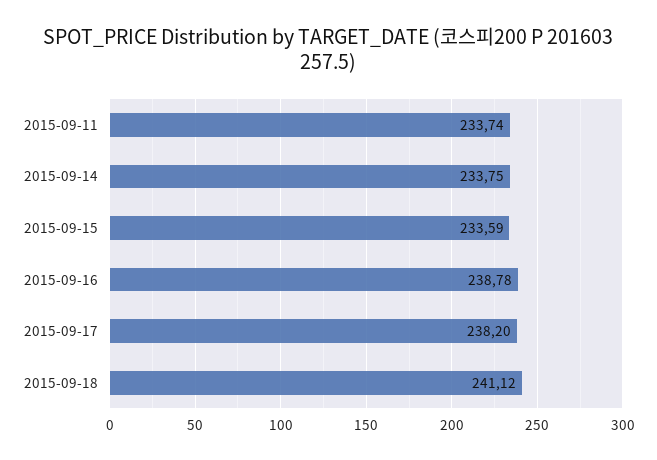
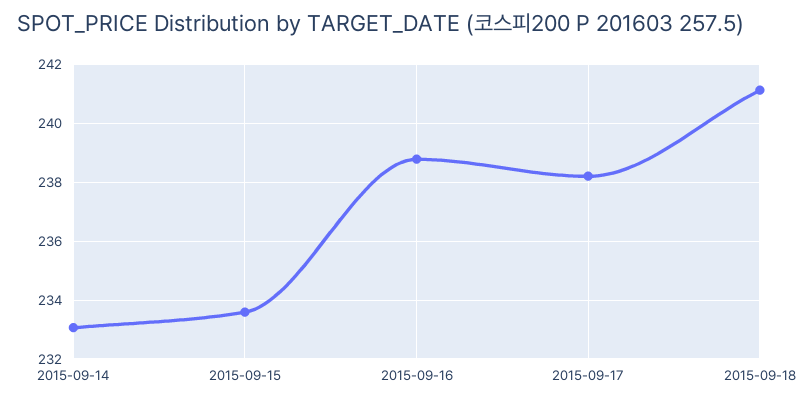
2015-09-11: 233.74 -> none
2015-09-14: 233.75 -> 233

